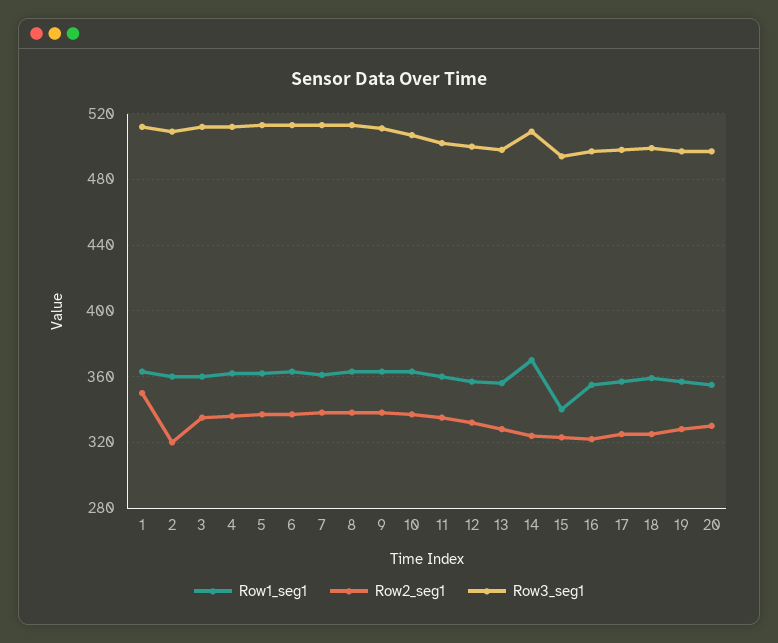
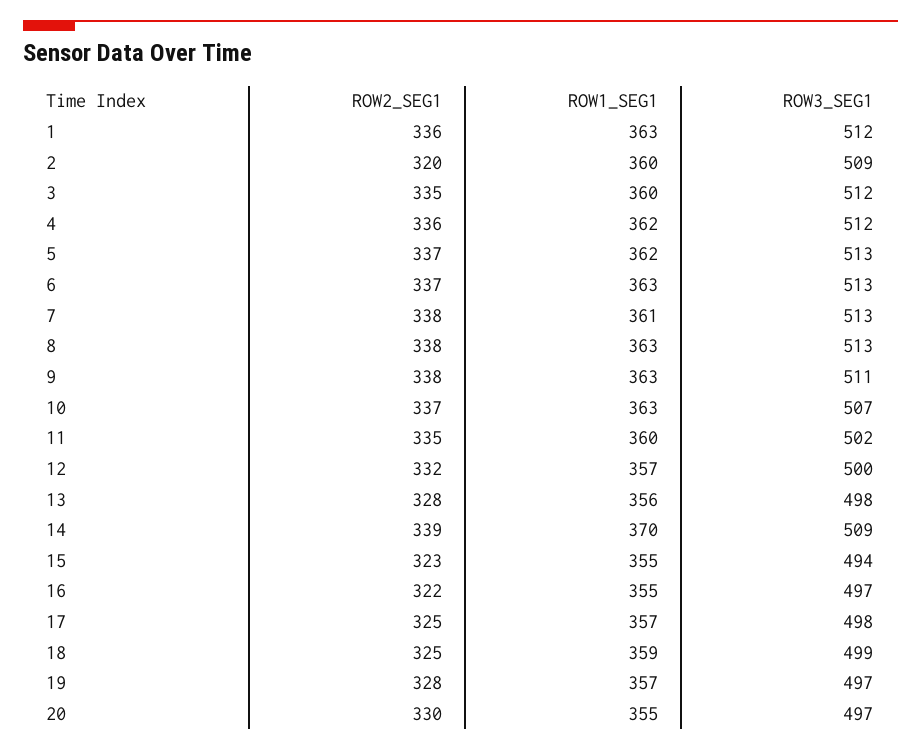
Row2_seg1, 1: 350 -> 336
Row2_seg1, 14: 325 -> 339
Row1_seg1, 15: 340 -> 355

